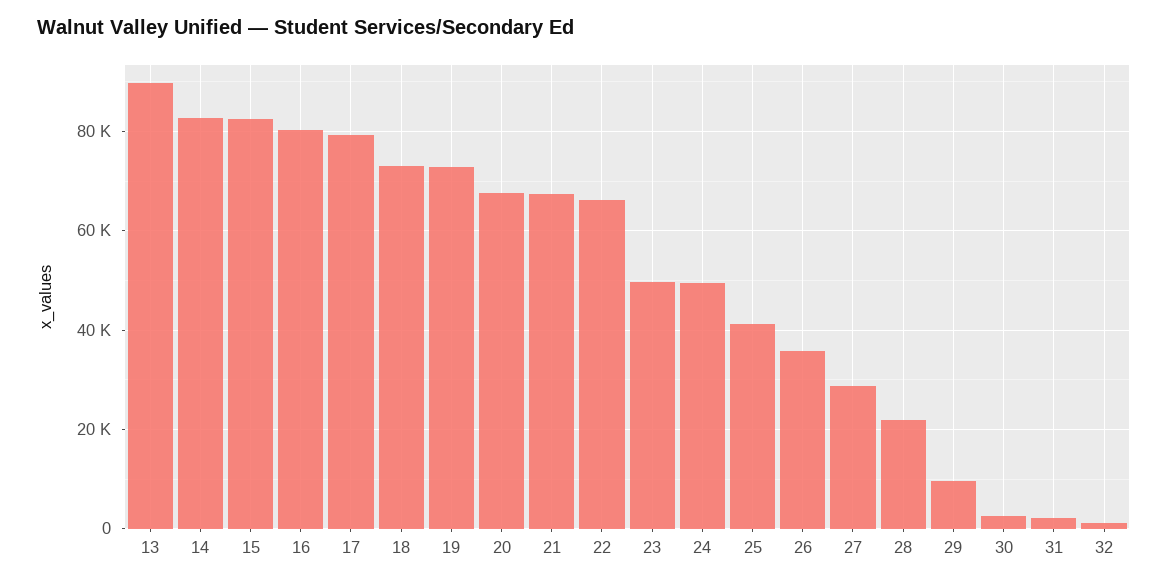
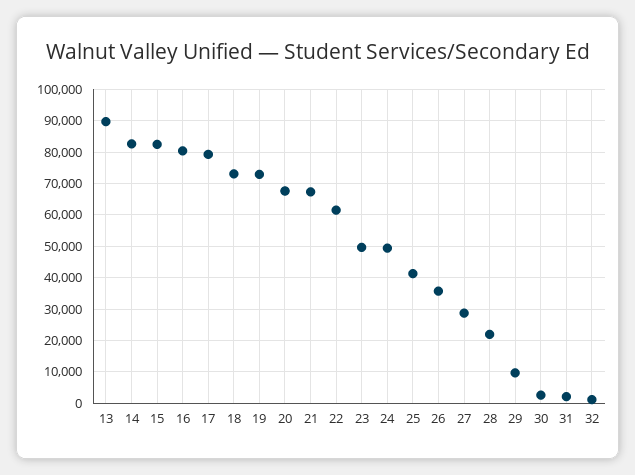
22: 66000 -> 62000

